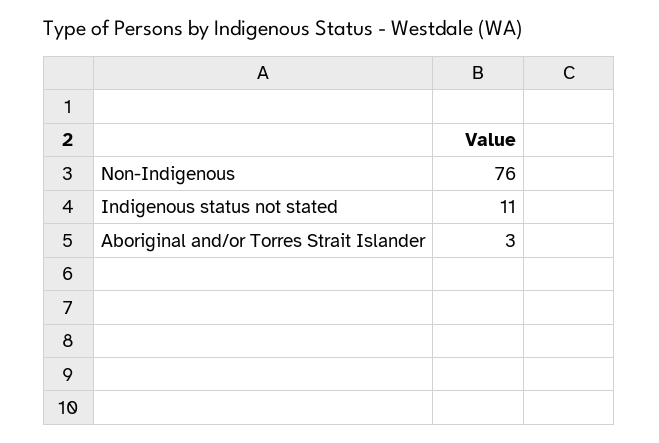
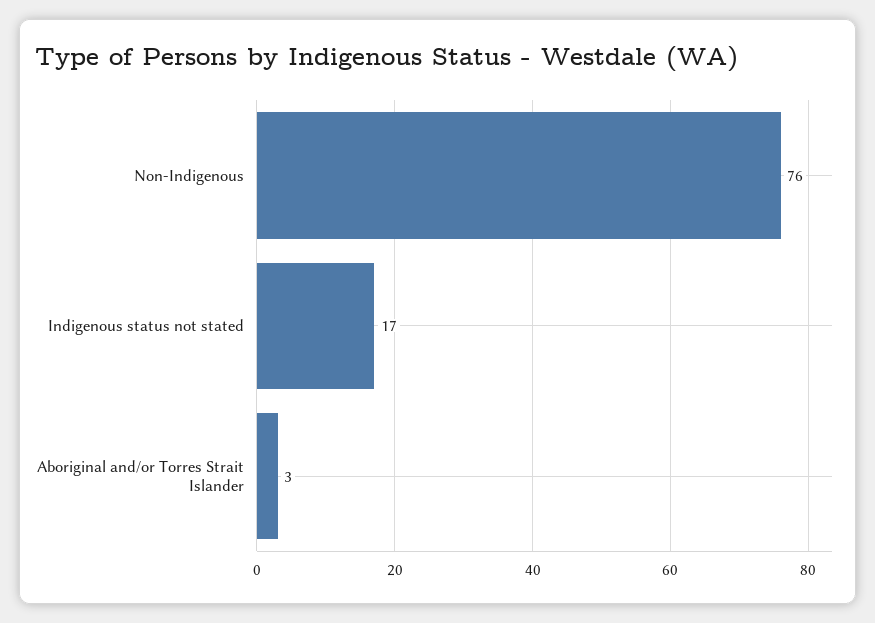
Indigenous status not stated: 11 -> 17

